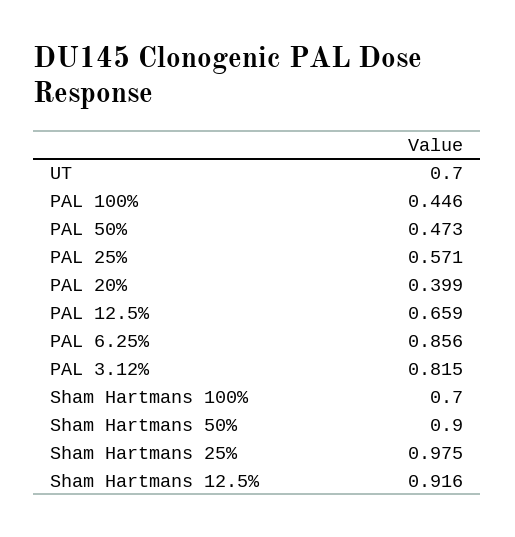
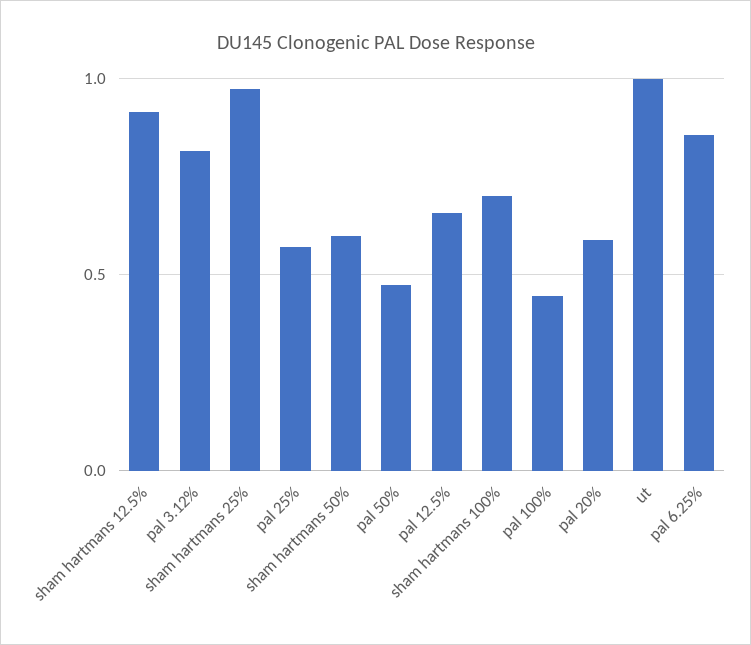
UT: 0.7 -> 1
PAL 20%: 0.399 -> 0.6
Sham Hartmans 50%: 0.9 -> 0.6

